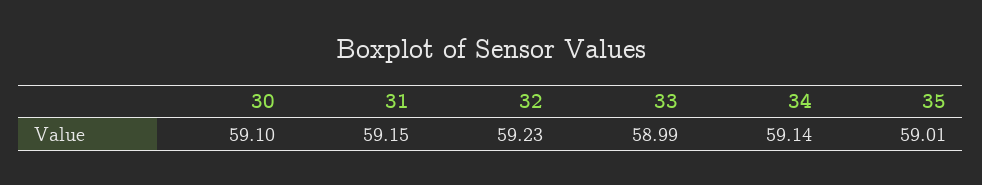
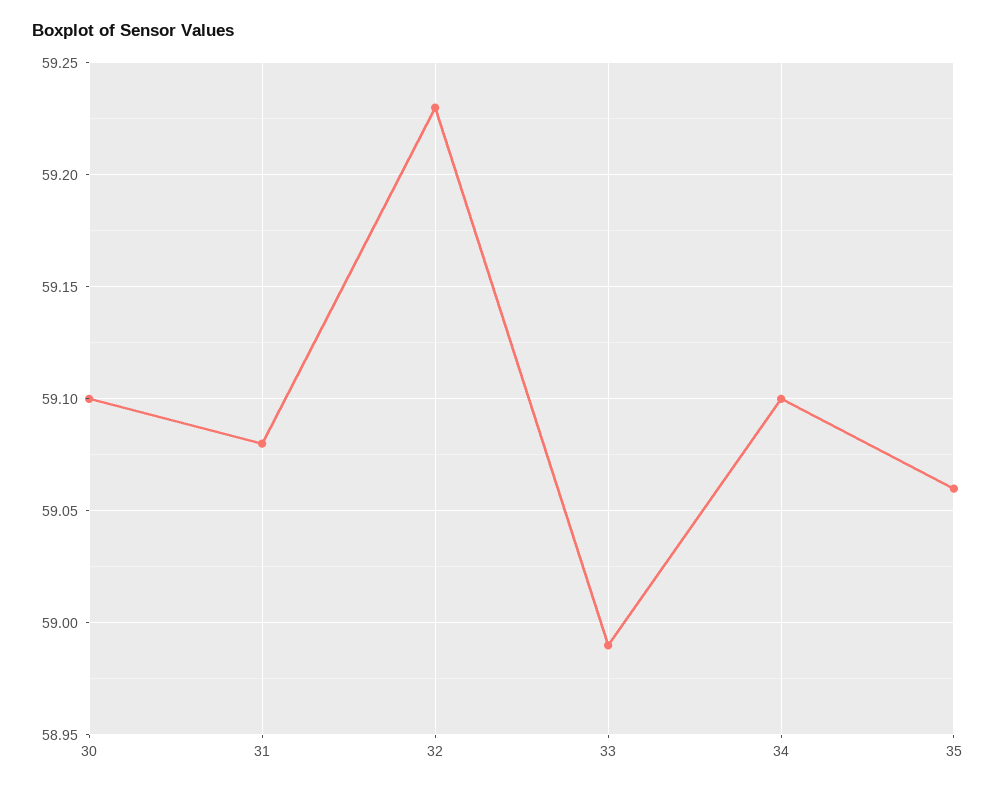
31: 59.15 -> 59.08
34: 59.14 -> 59.1
35: 59.01 -> 59.06

